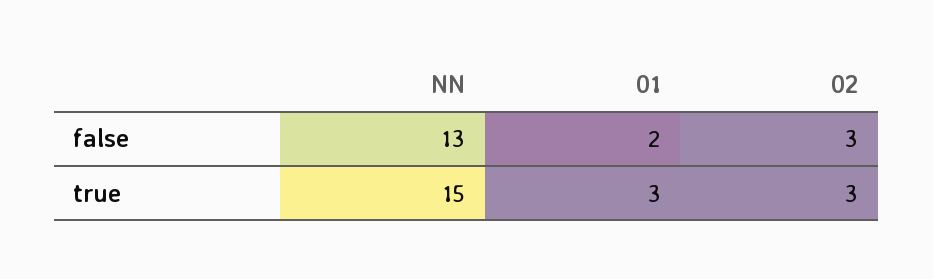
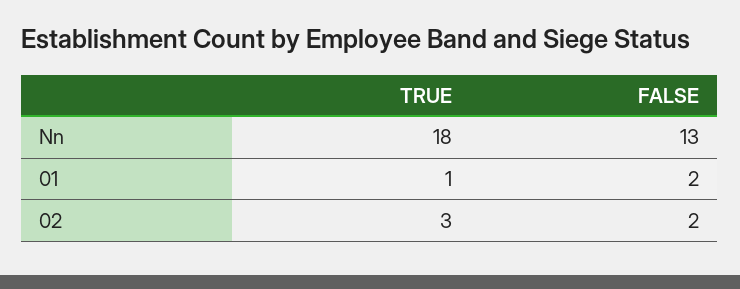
02, false: 3 -> 2
NN, true: 15 -> 18
01, true: 3 -> 1

